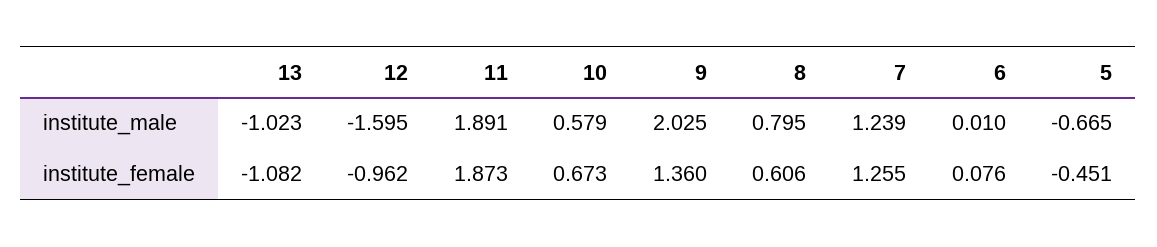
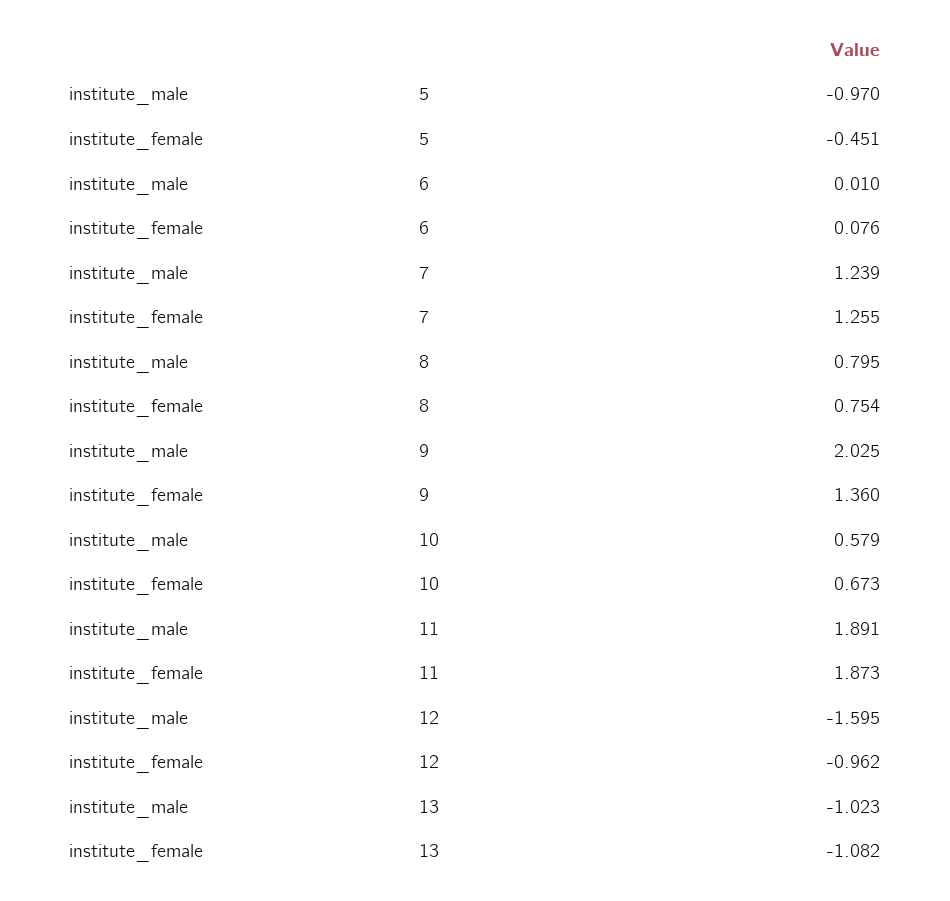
5, institute_male: -0.665 -> -0.97
8, institute_female: 0.606 -> 0.754

